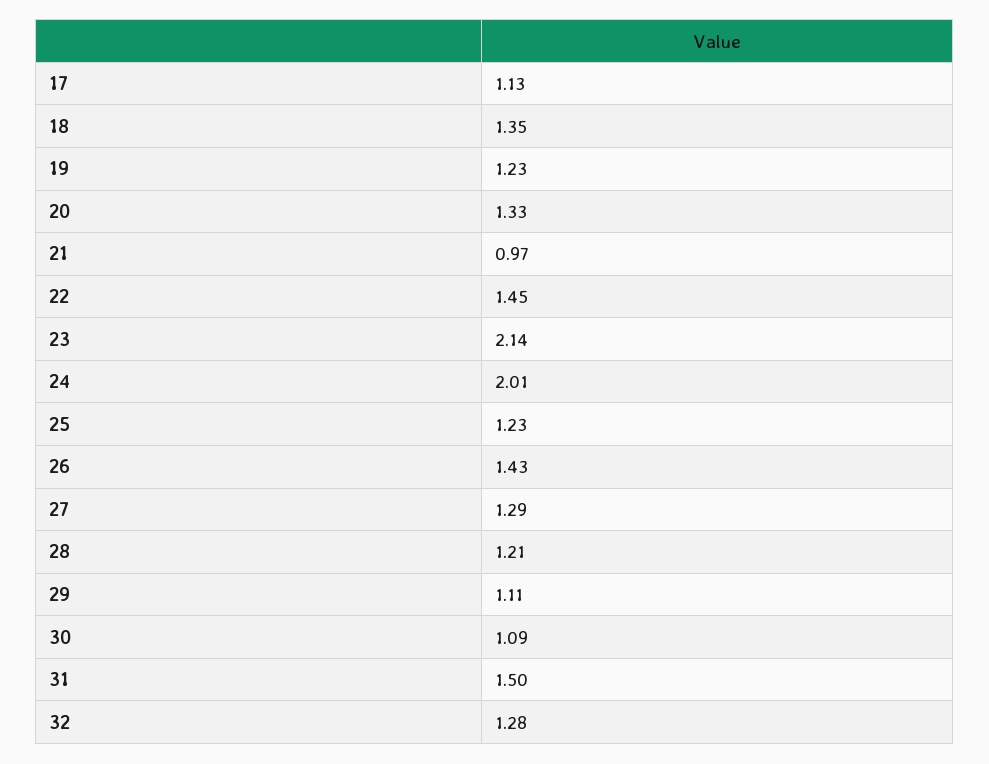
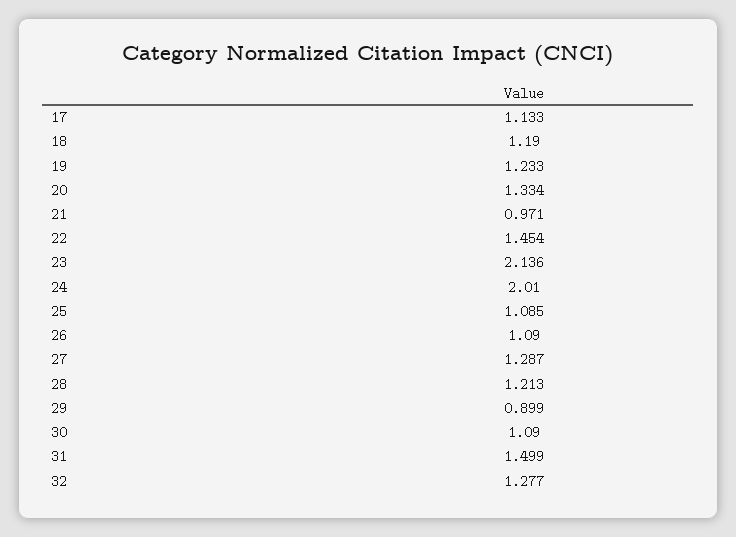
18: 1.35 -> 1.19
25: 1.23 -> 1.085
26: 1.43 -> 1.09
29: 1.11 -> 0.899

